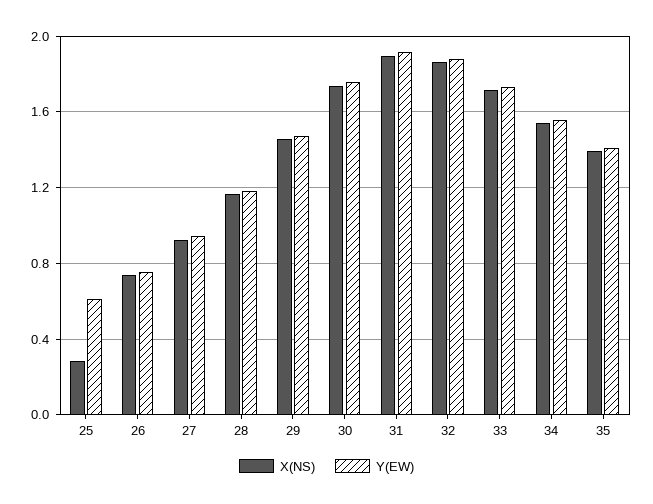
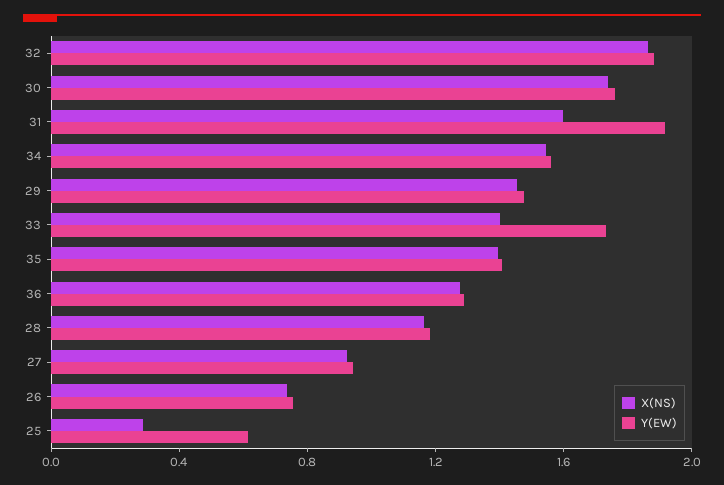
X(NS), 31: 1.9 -> 1.6
X(NS), 33: 1.7 -> 1.4
X(NS), 36: none -> 1.3
Y(EW), 36: none -> 1.3

